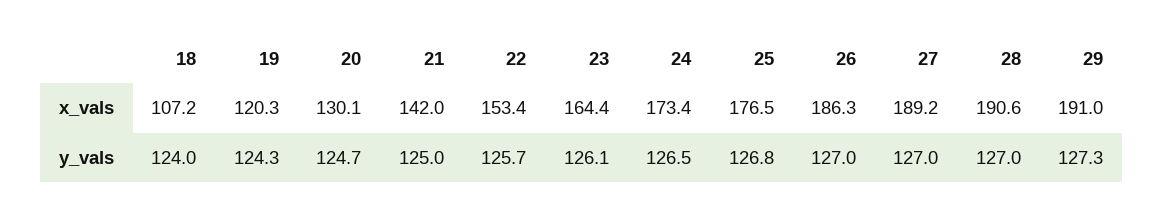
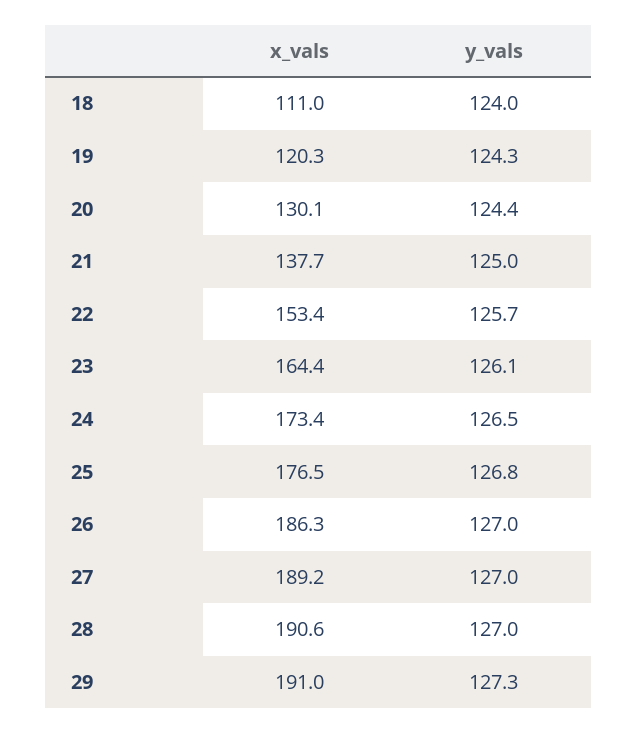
18, x_vals: 107.2 -> 111
21, x_vals: 142 -> 137.7
20, y_vals: 124.7 -> 124.4

